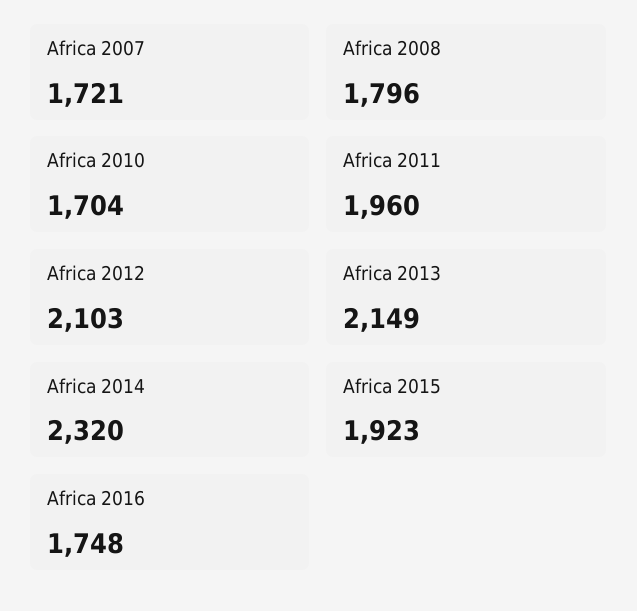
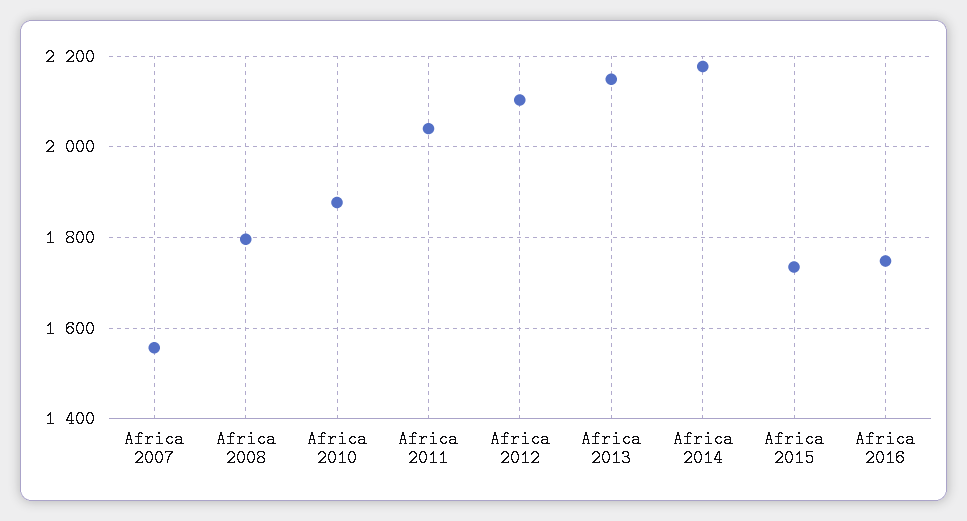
Africa 2007: 1721 -> 1560
Africa 2010: 1704 -> 1880
Africa 2011: 1960 -> 2040
Africa 2014: 2320 -> 2180
Africa 2015: 1923 -> 1740

